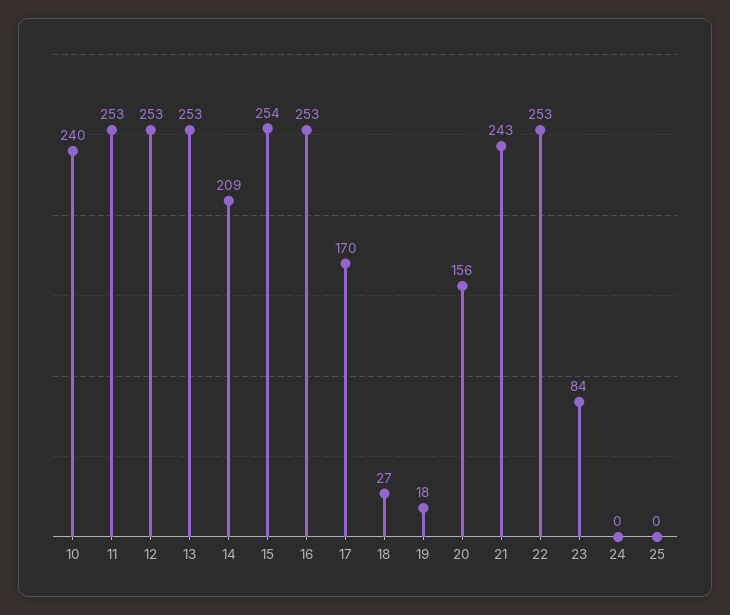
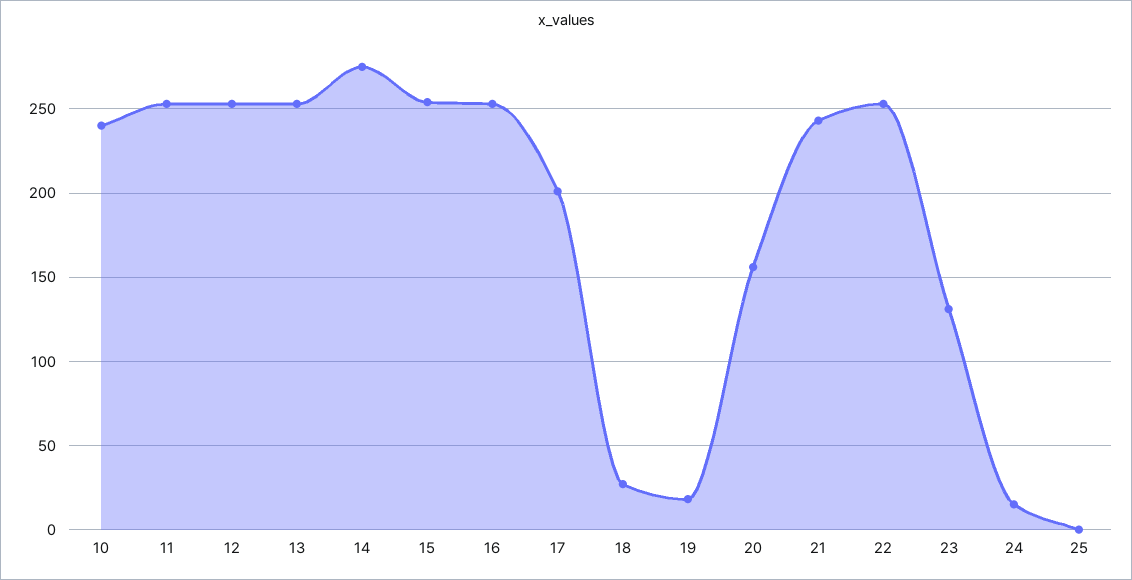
14: 209 -> 275
17: 170 -> 200
23: 84 -> 130
24: 0 -> 15

